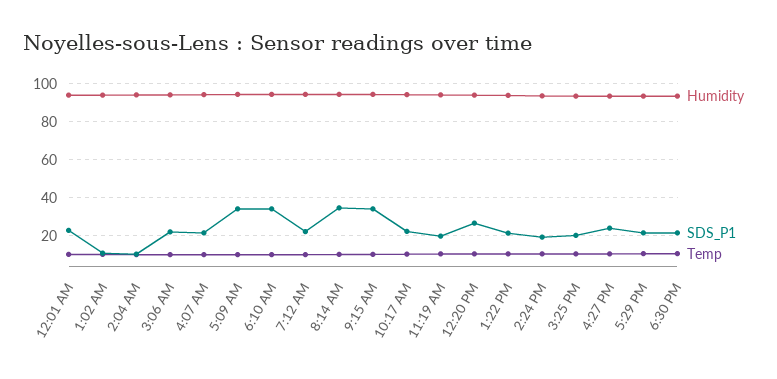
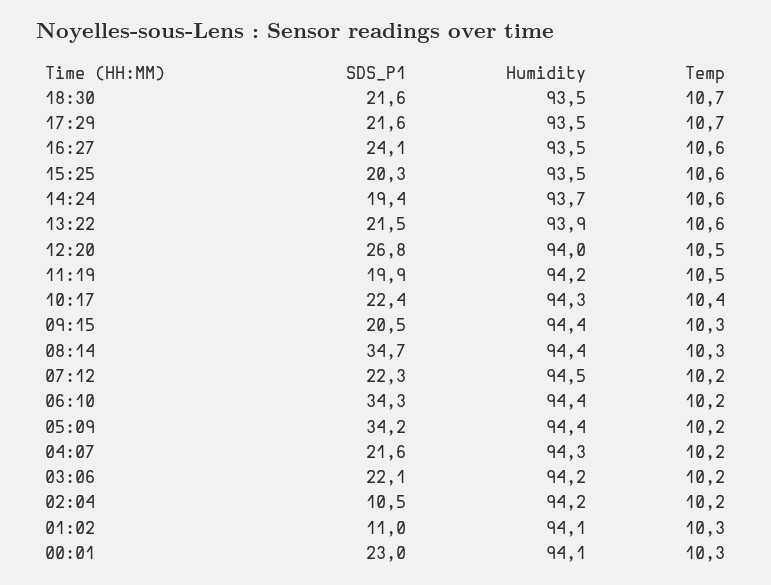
SDS_P1, 9:15 AM: 35 -> 20.5

